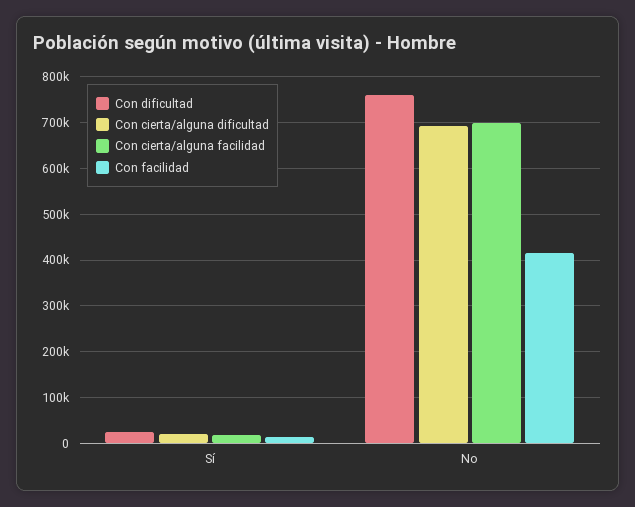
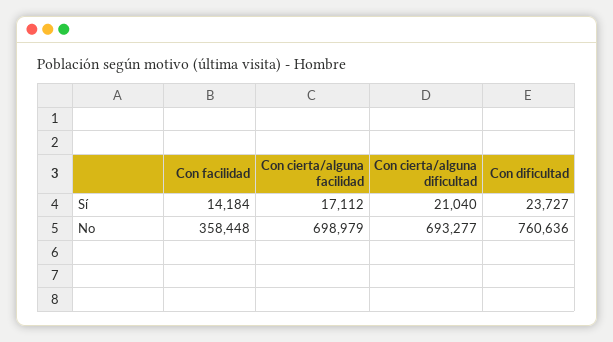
Con facilidad, No: 420000 -> 358448

